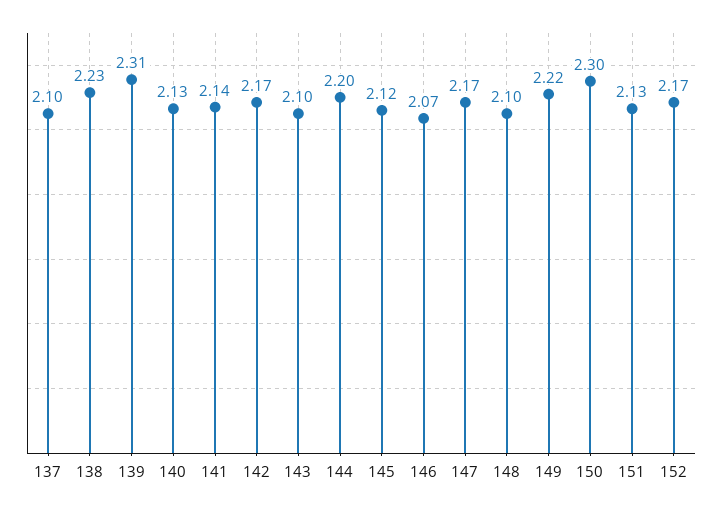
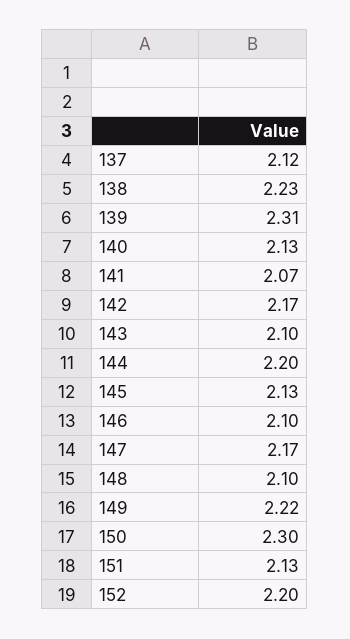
137: 2.1 -> 2.12
141: 2.14 -> 2.07
145: 2.12 -> 2.13
146: 2.07 -> 2.1
152: 2.17 -> 2.2

